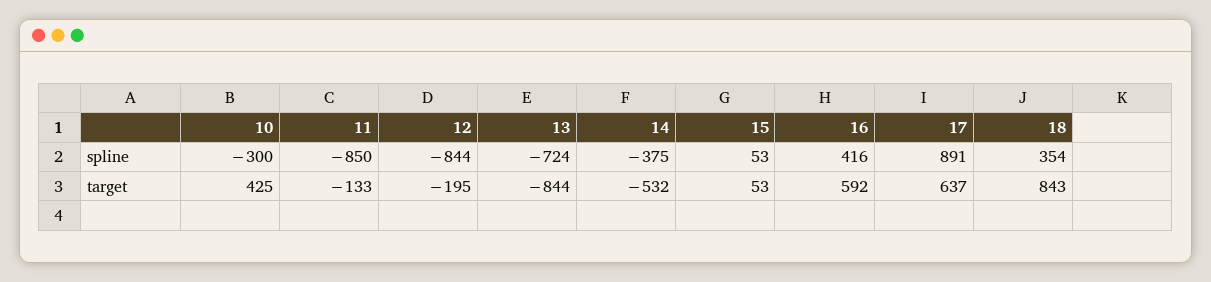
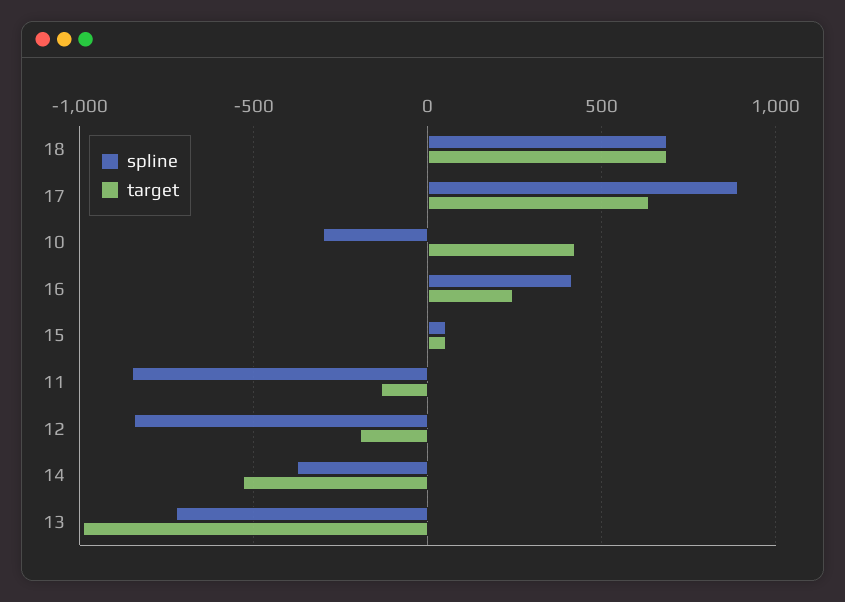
spline, 18: 354 -> 700
target, 13: -844 -> -1000
target, 16: 592 -> 250
target, 18: 843 -> 700

